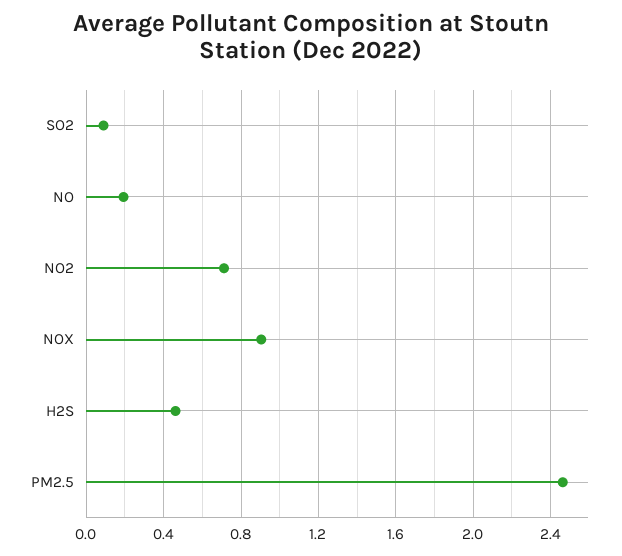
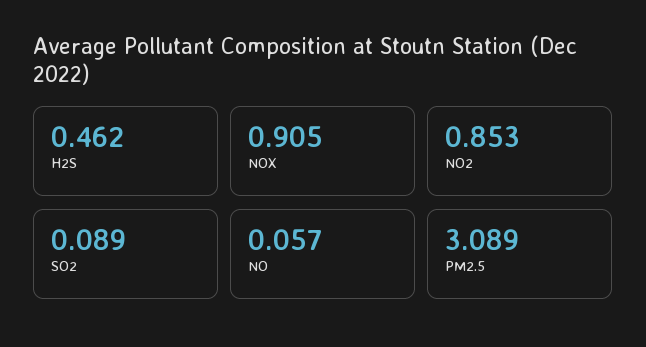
NO: 0.2 -> 0.057
NO2: 0.7 -> 0.853
PM2.5: 2.45 -> 3.089

